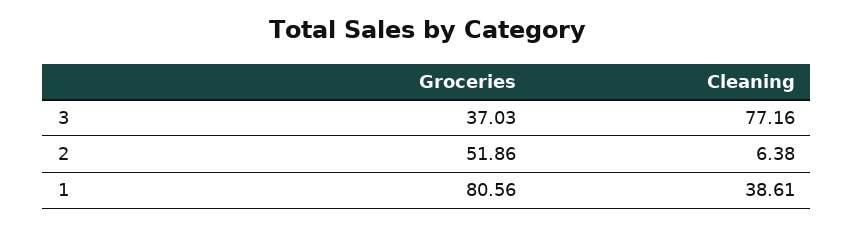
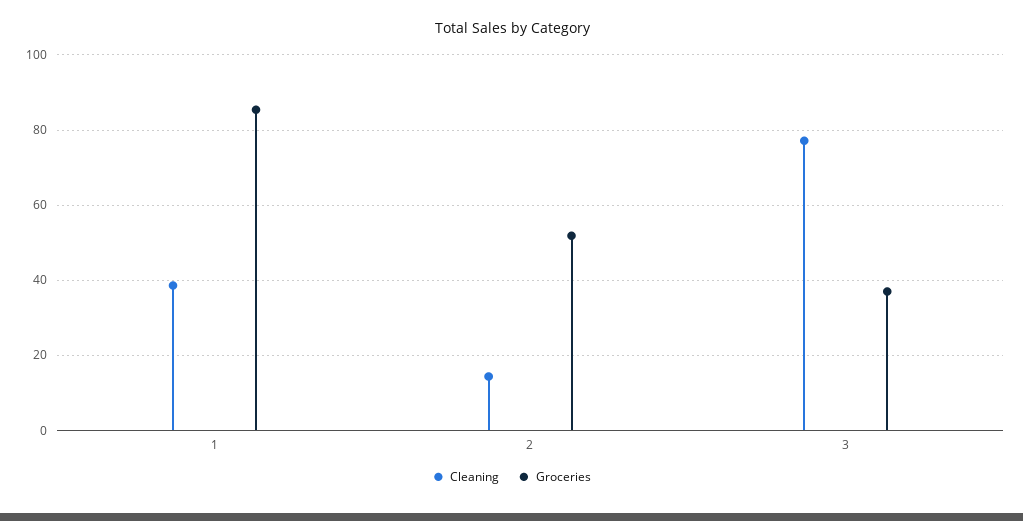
Cleaning, 2: 6.38 -> 14
Groceries, 1: 80.56 -> 86

